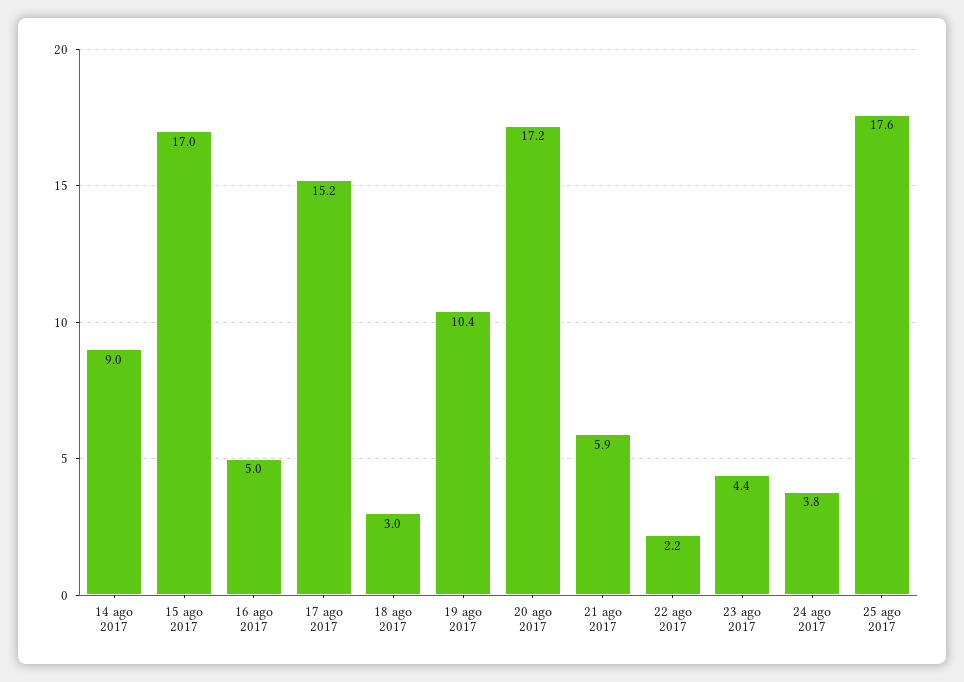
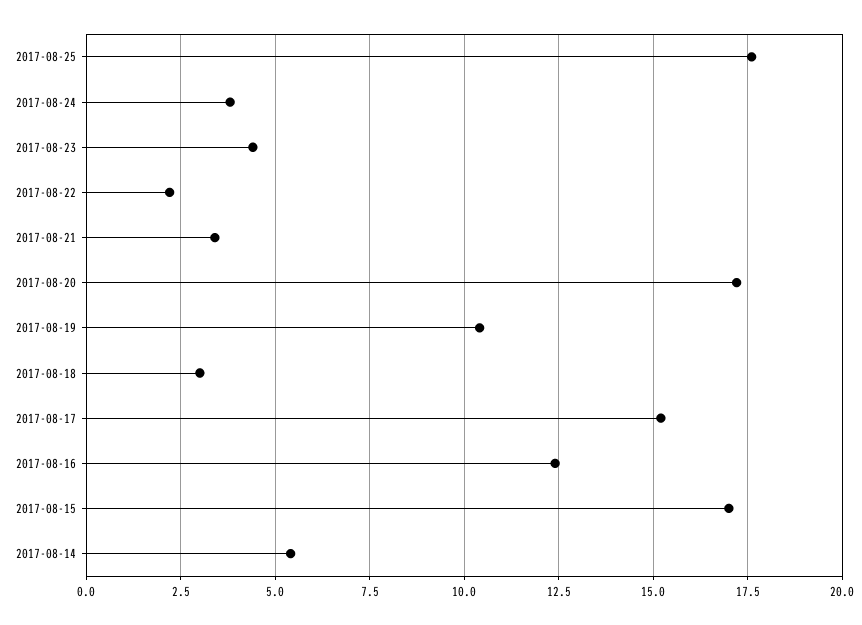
14 ago 2017: 9 -> 5.5
16 ago 2017: 5 -> 12.5
21 ago 2017: 5.9 -> 3.5

